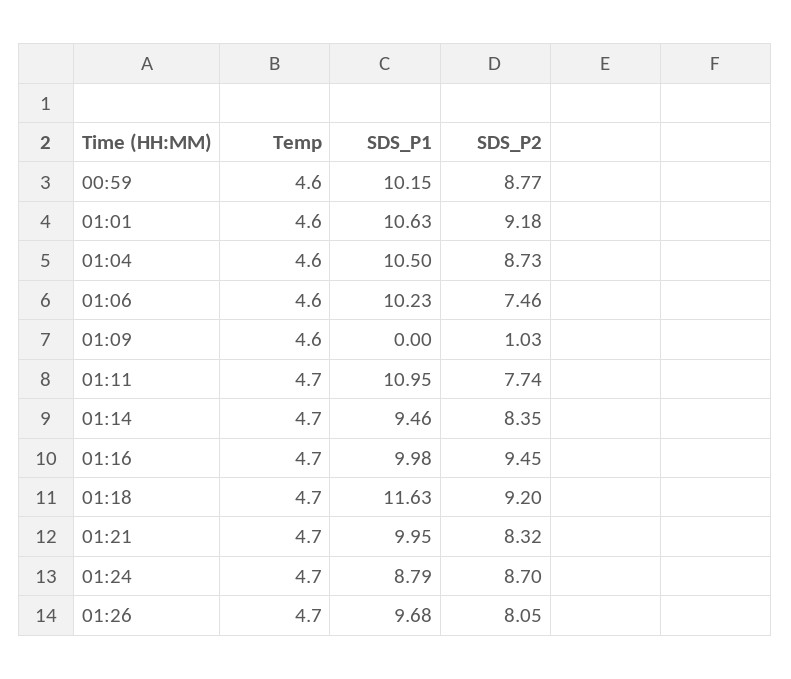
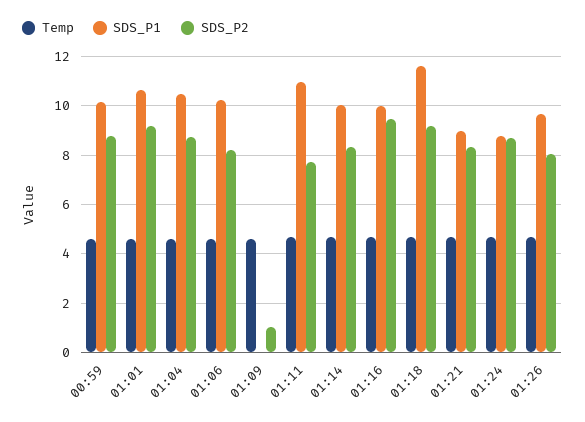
SDS_P2, 01:06: 7.46 -> 8.25
SDS_P1, 01:14: 9.46 -> 10
SDS_P1, 01:21: 9.95 -> 9

